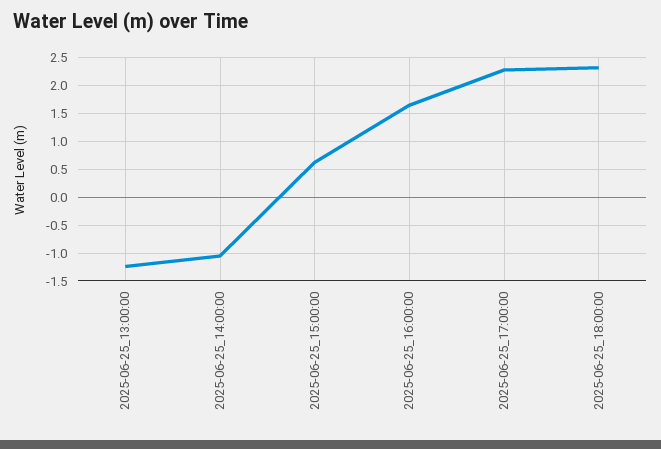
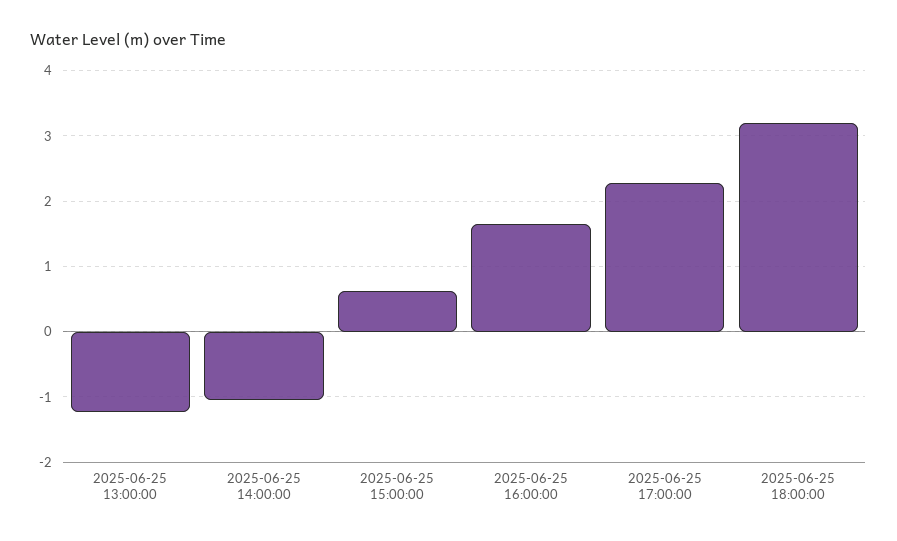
2025-06-25_18:00:00: 2.25 -> 3.2

